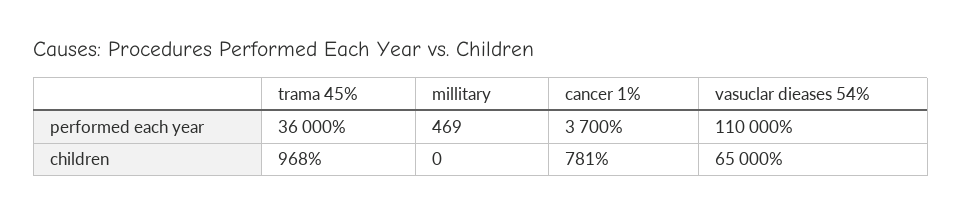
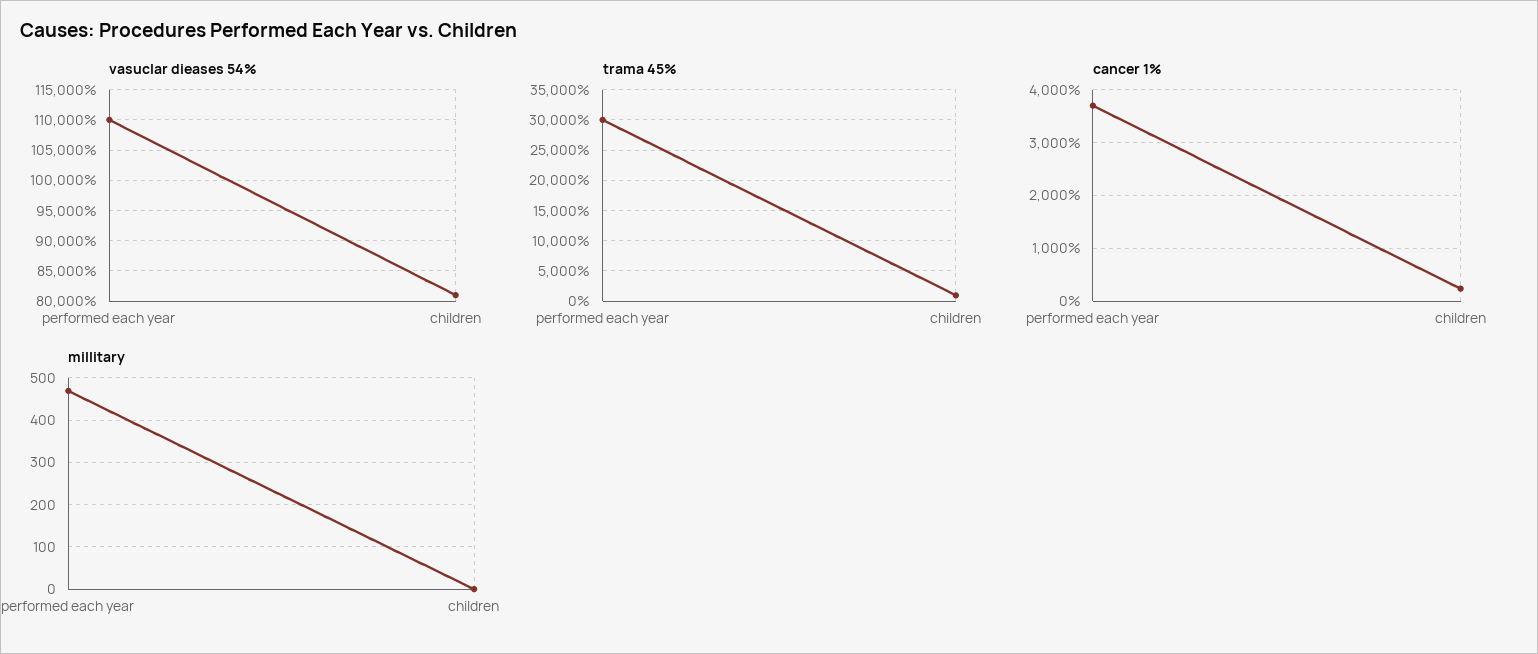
trama 45%, performed each year: 36000 -> 30000
cancer 1%, children: 781 -> 200
vasuclar dieases 54%, children: 65000 -> 81000

